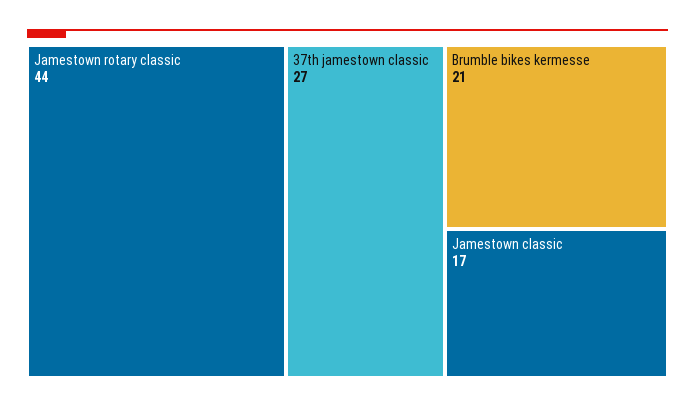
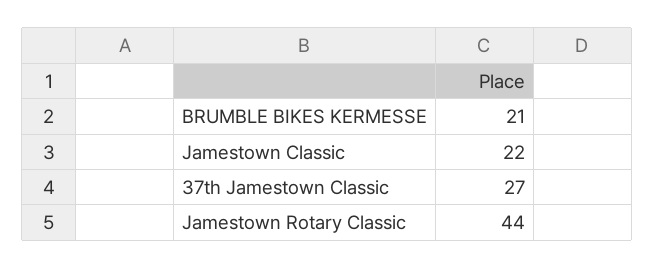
Jamestown classic: 17 -> 22

